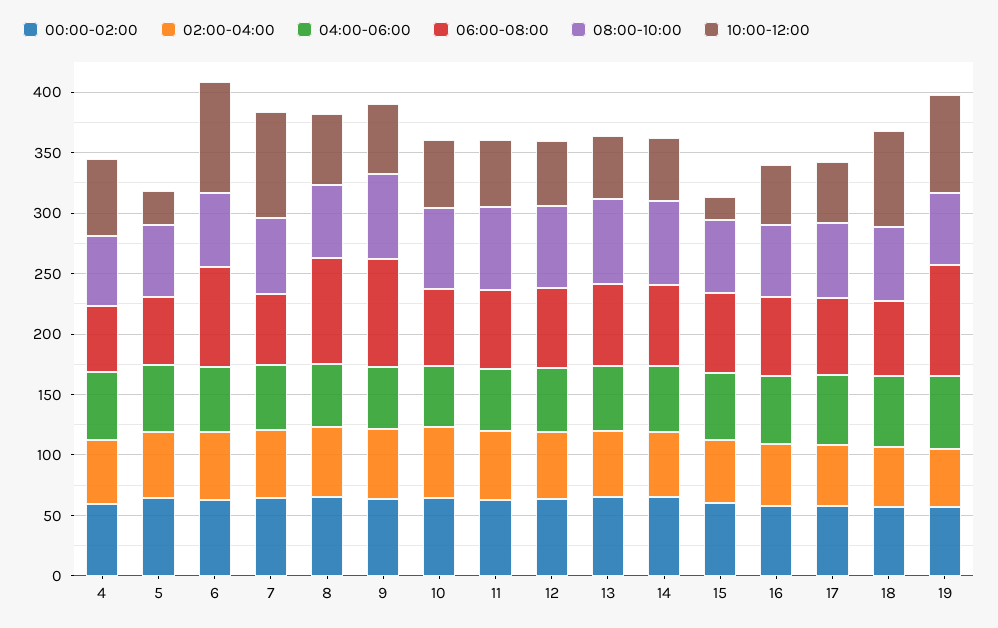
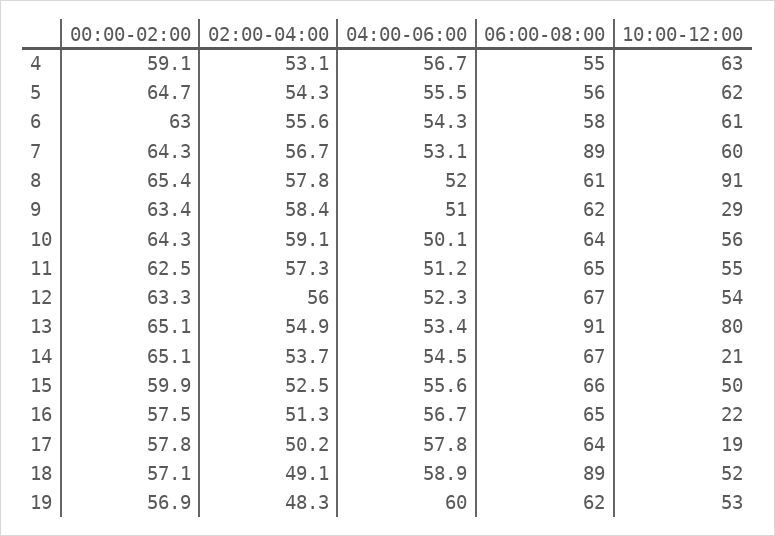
08:00-10:00, 4: 60 -> none
08:00-10:00, 5: 60 -> none
10:00-12:00, 5: 30 -> 62
06:00-08:00, 6: 80 -> 58
08:00-10:00, 6: 60 -> none
10:00-12:00, 6: 90 -> 61
06:00-08:00, 7: 60 -> 89
08:00-10:00, 7: 60 -> none
10:00-12:00, 7: 90 -> 60
06:00-08:00, 8: 90 -> 61
08:00-10:00, 8: 60 -> none
10:00-12:00, 8: 60 -> 91
06:00-08:00, 9: 90 -> 62
08:00-10:00, 9: 70 -> none
10:00-12:00, 9: 60 -> 29
08:00-10:00, 10: 70 -> none
08:00-10:00, 11: 70 -> none
08:00-10:00, 12: 70 -> none
06:00-08:00, 13: 70 -> 91
08:00-10:00, 13: 70 -> none
10:00-12:00, 13: 50 -> 80
08:00-10:00, 14: 70 -> none
10:00-12:00, 14: 50 -> 21
08:00-10:00, 15: 60 -> none
10:00-12:00, 15: 20 -> 50
08:00-10:00, 16: 60 -> none
10:00-12:00, 16: 50 -> 22
08:00-10:00, 17: 60 -> none
10:00-12:00, 17: 50 -> 19
06:00-08:00, 18: 60 -> 89
08:00-10:00, 18: 60 -> none
10:00-12:00, 18: 80 -> 52
06:00-08:00, 19: 90 -> 62
08:00-10:00, 19: 60 -> none
10:00-12:00, 19: 80 -> 53

